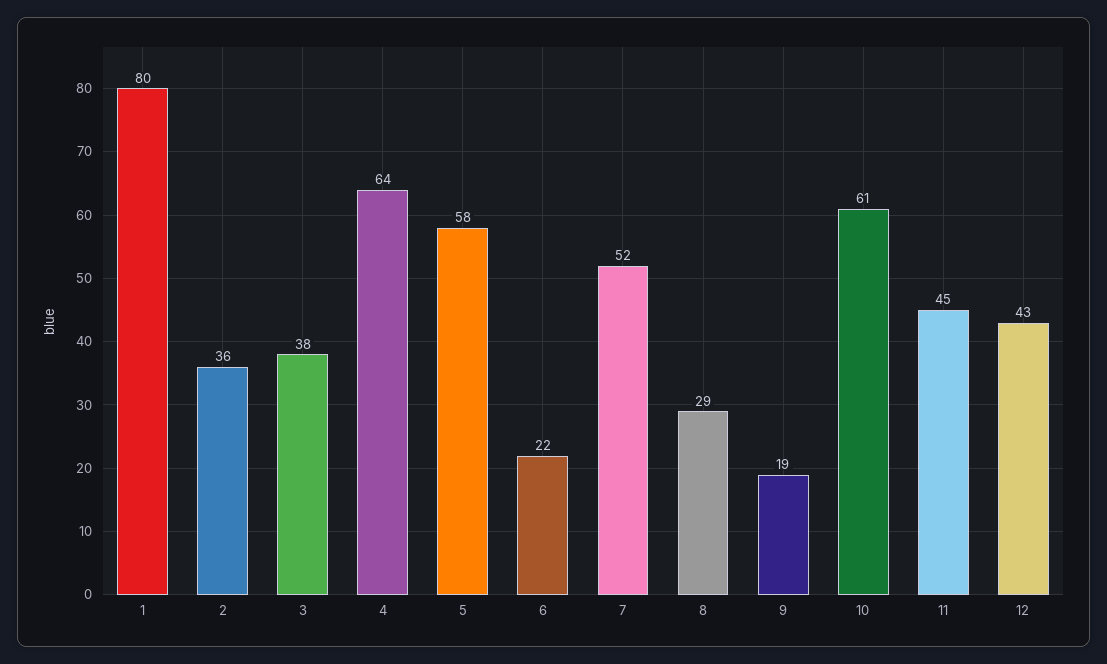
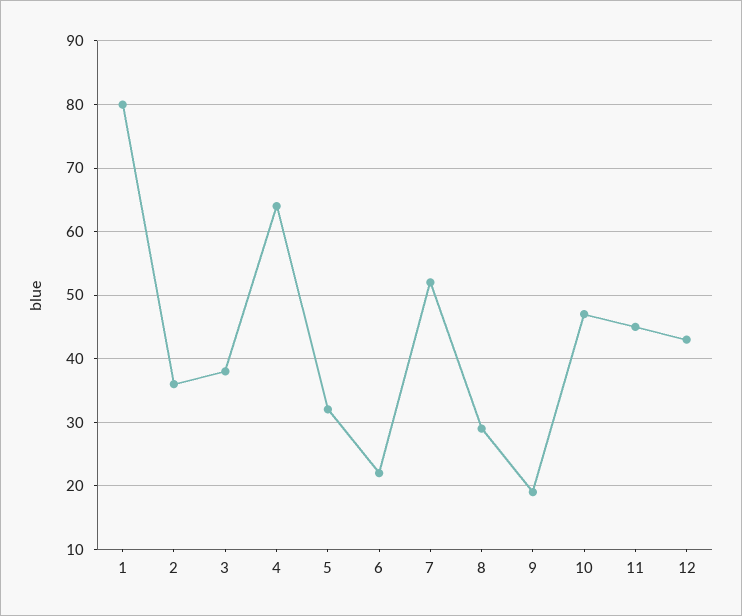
5: 58 -> 32
10: 61 -> 47

